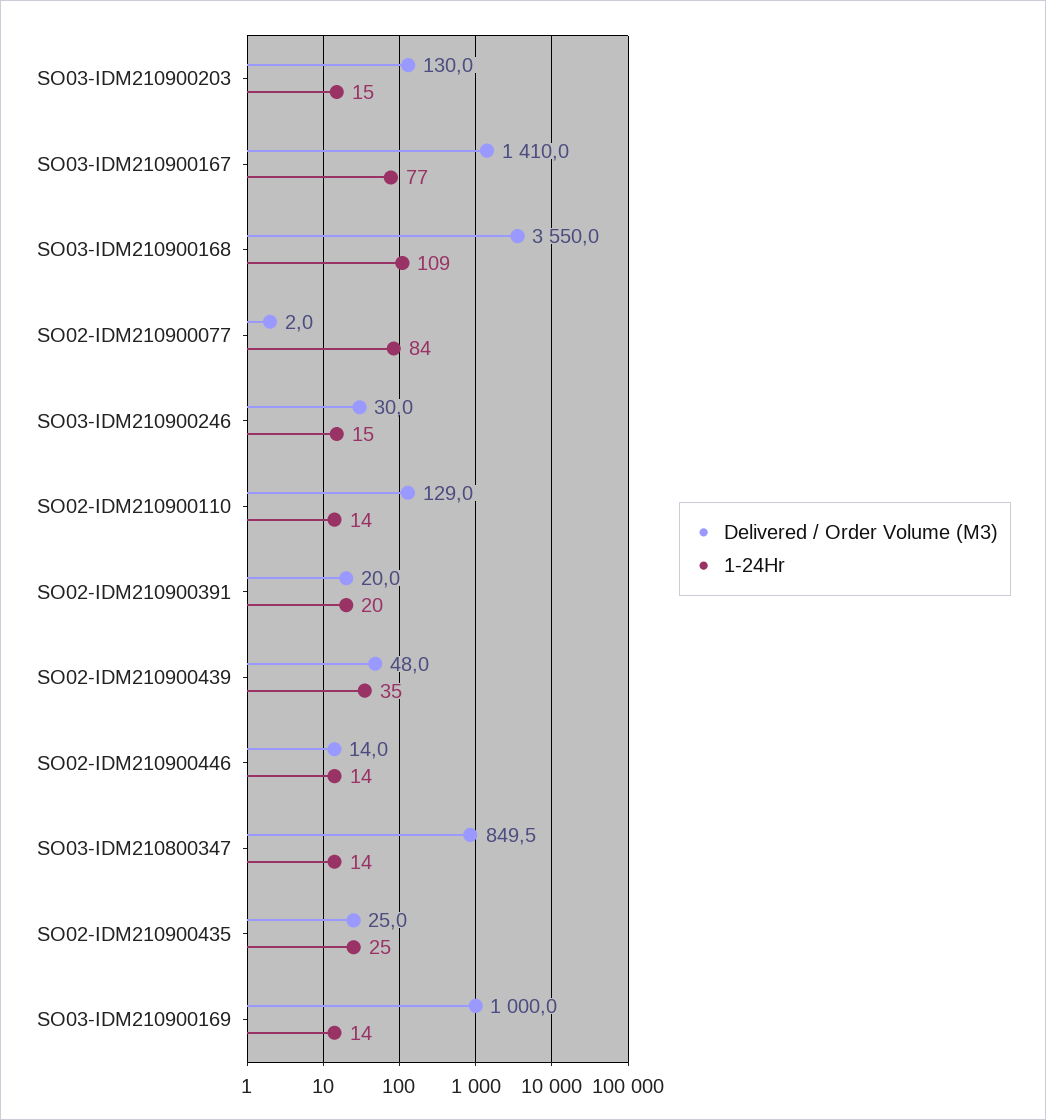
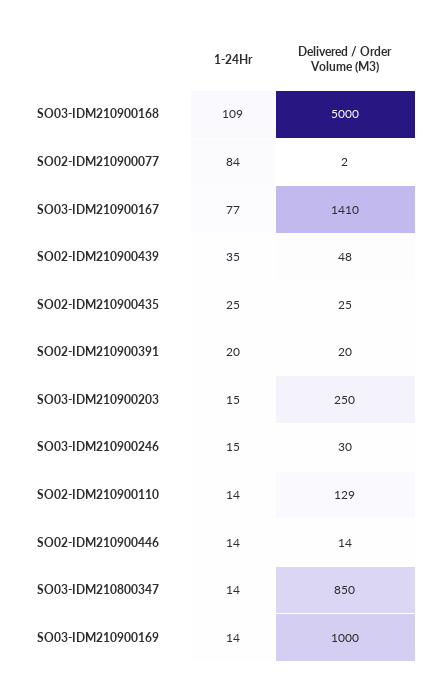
Delivered / Order Volume (M3), SO03-IDM210900203: 130 -> 250
Delivered / Order Volume (M3), SO03-IDM210900168: 3550 -> 5000

